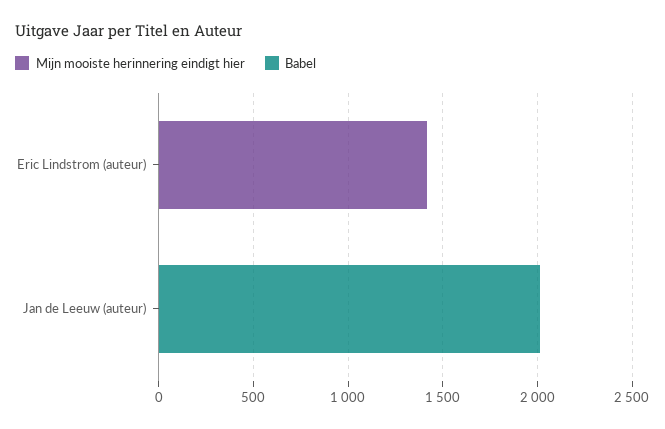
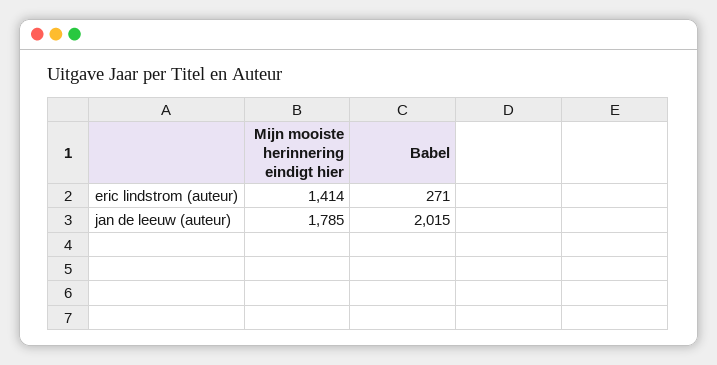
Babel, Eric Lindstrom (auteur): 0 -> 271
Mijn mooiste herinnering eindigt hier, Jan de Leeuw (auteur): 0 -> 1785

